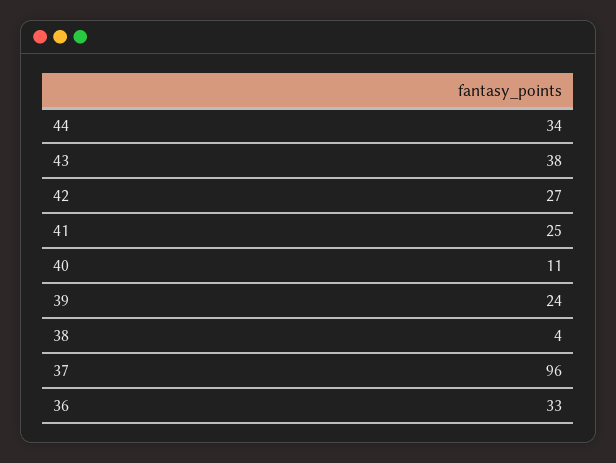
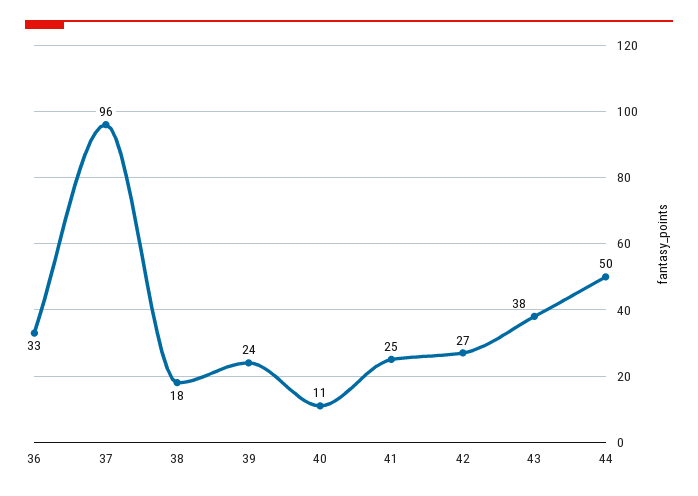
44: 34 -> 50
38: 4 -> 18

